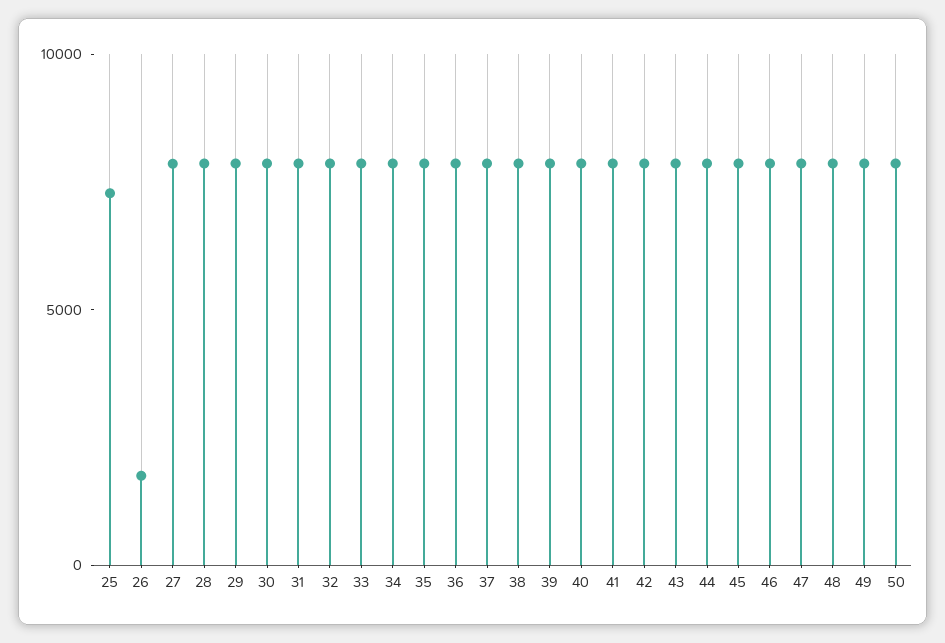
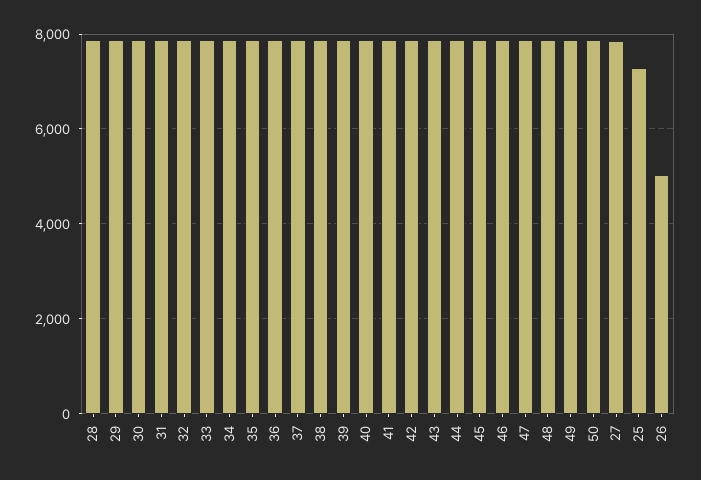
26: 2000 -> 5000

